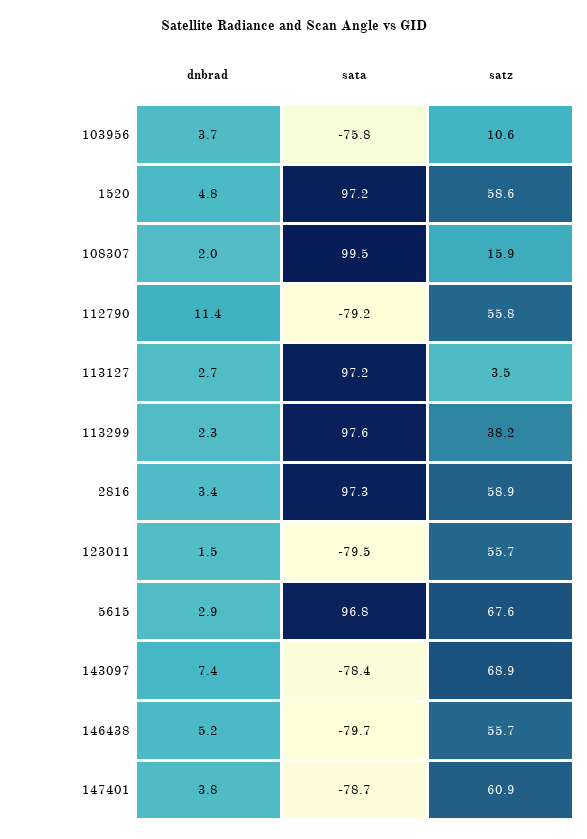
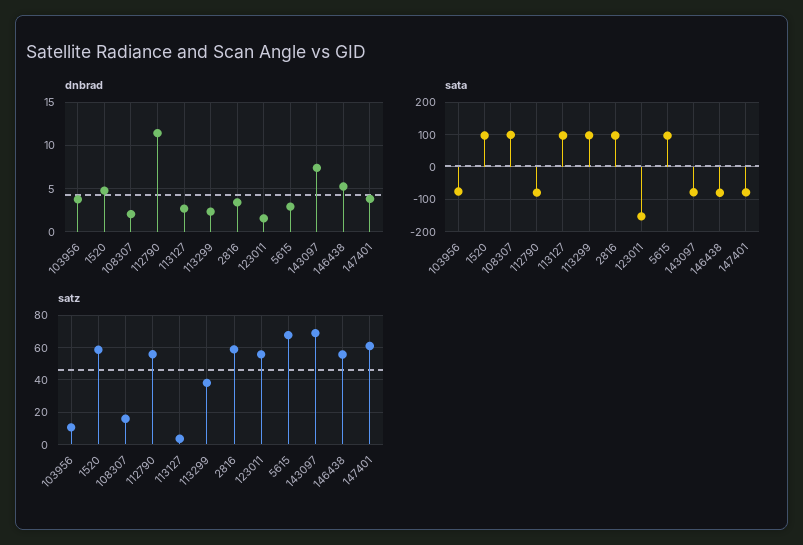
sata, 123011: -79.5 -> -160

